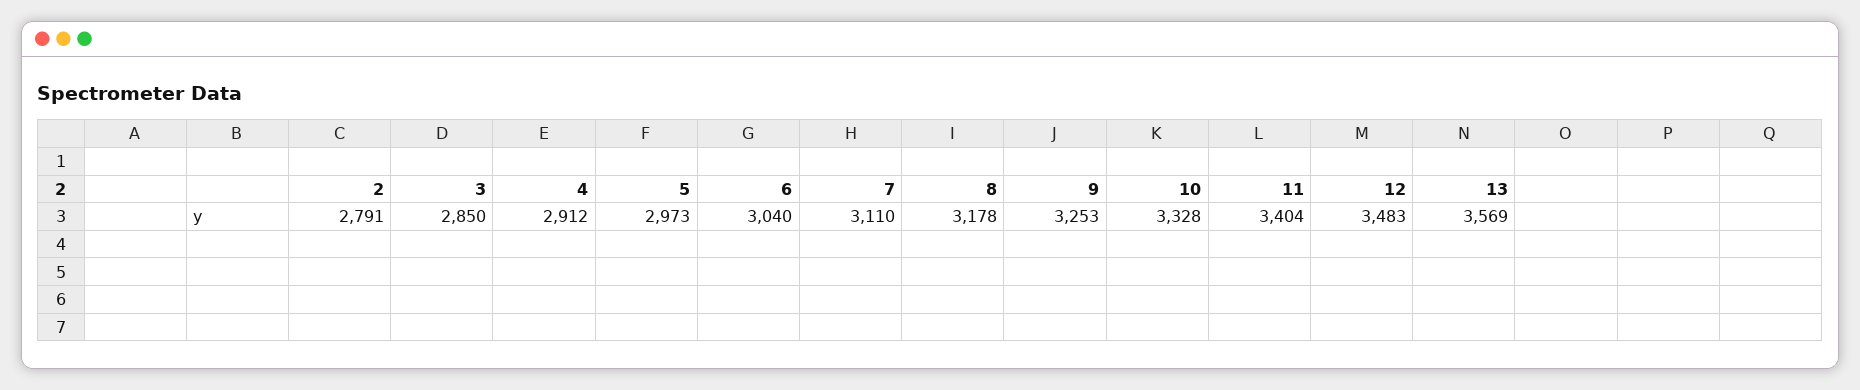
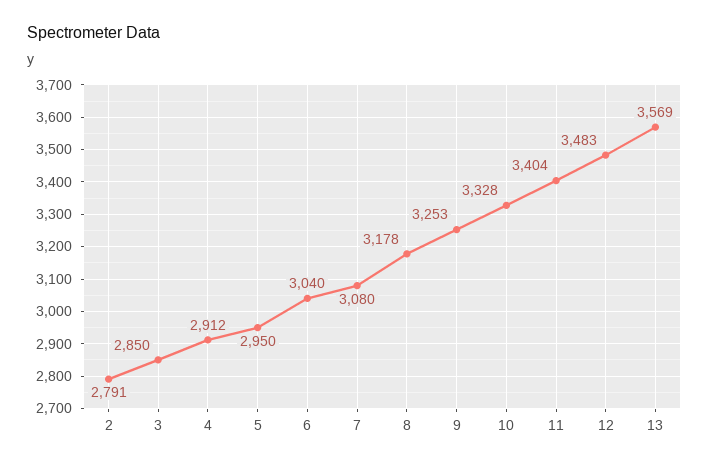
5: 2973 -> 2950
7: 3110 -> 3080

